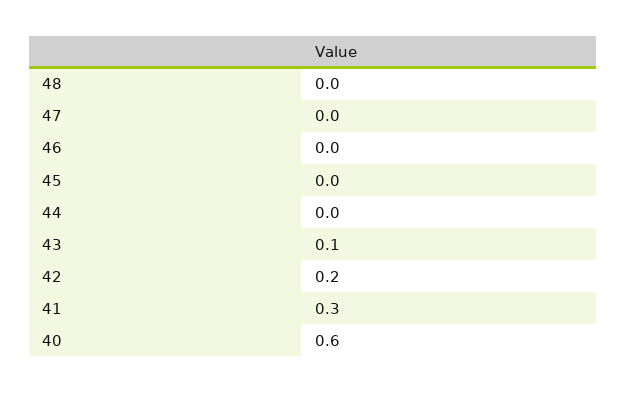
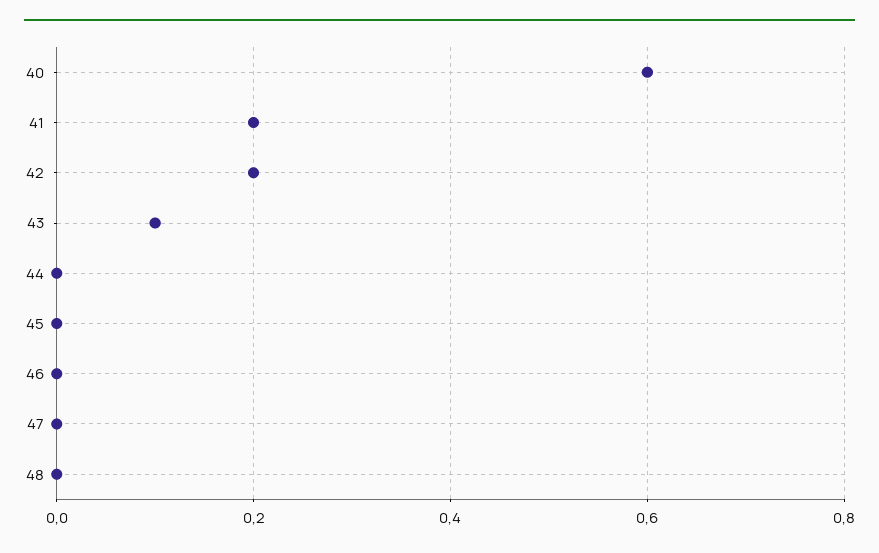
41: 0.3 -> 0.2

